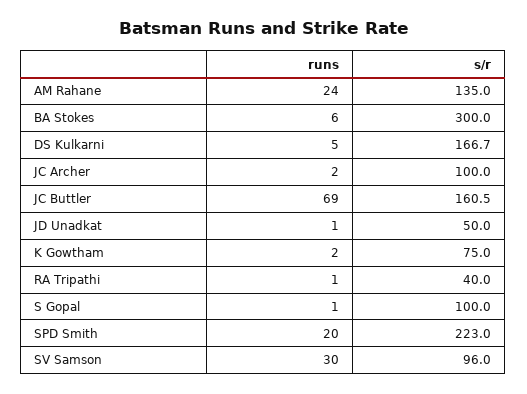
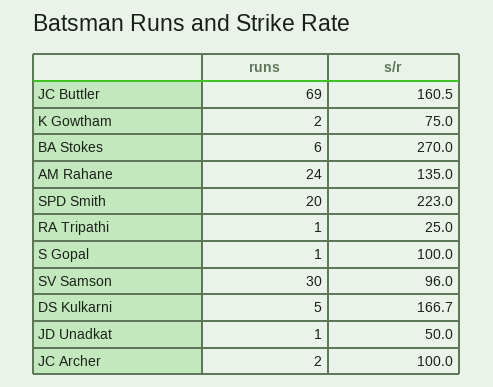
s/r, BA Stokes: 300 -> 270
s/r, RA Tripathi: 40 -> 25

